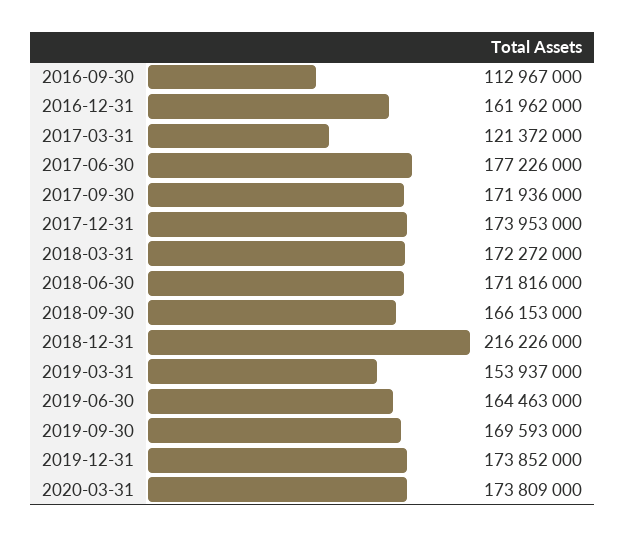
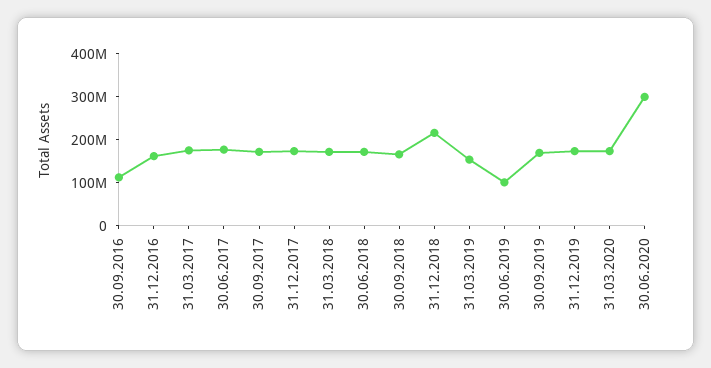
2017-03-31: 121372000 -> 180000000
2019-06-30: 164463000 -> 100000000
30.06.2020: none -> 300000000

